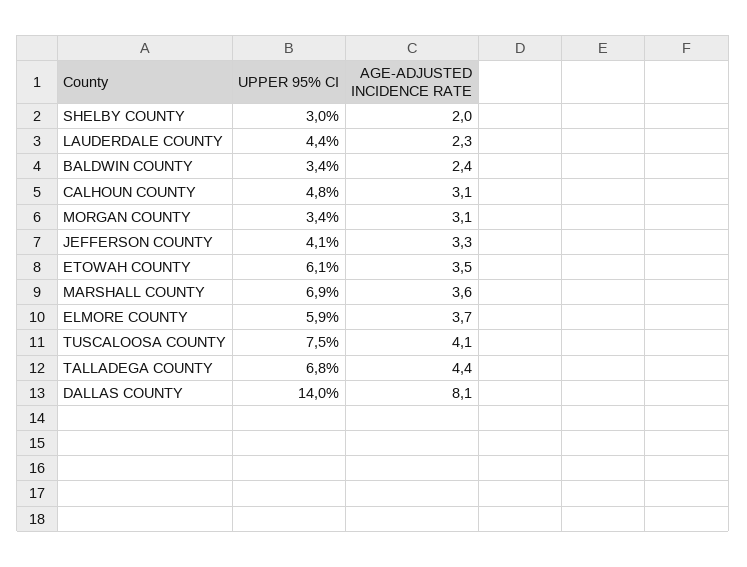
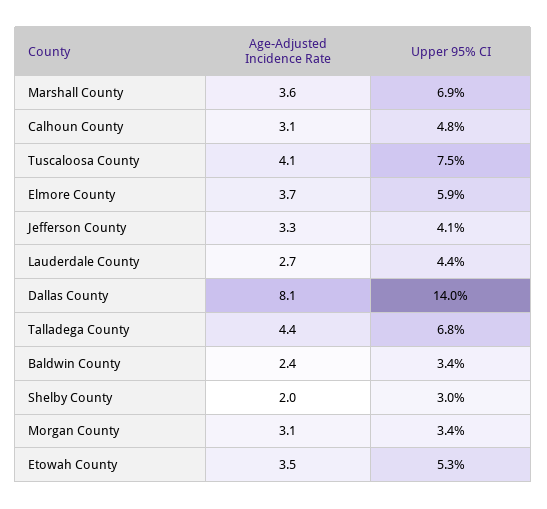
AGE-ADJUSTED INCIDENCE RATE, LAUDERDALE COUNTY: 2.3 -> 2.7
UPPER 95% CI, ETOWAH COUNTY: 6.1 -> 5.3

